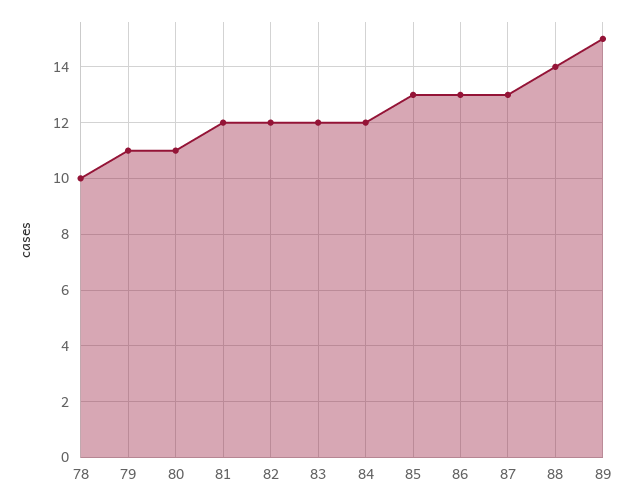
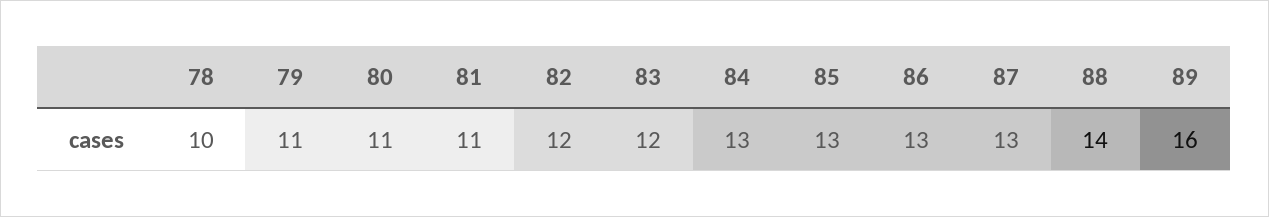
81: 12 -> 11
84: 12 -> 13
89: 15 -> 16

